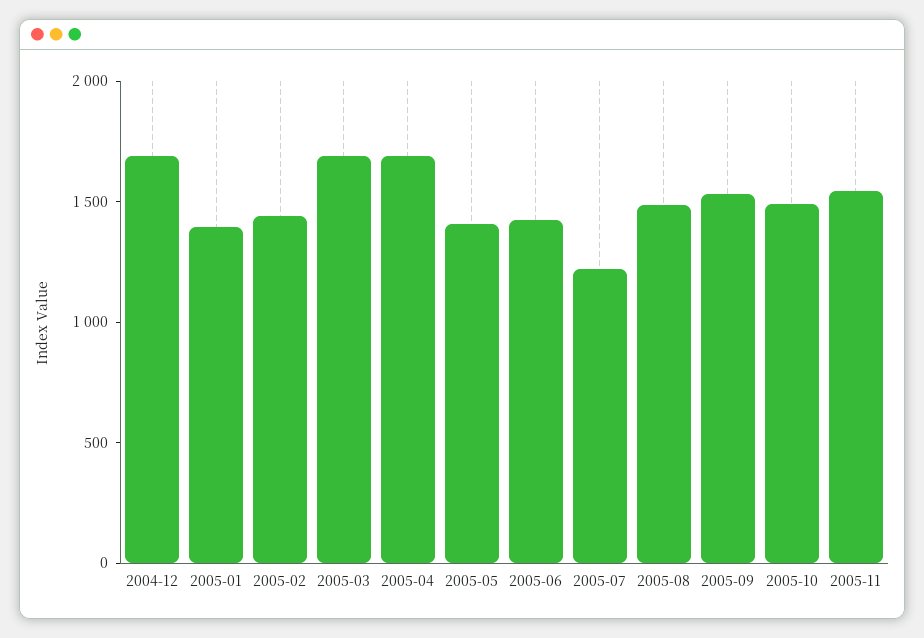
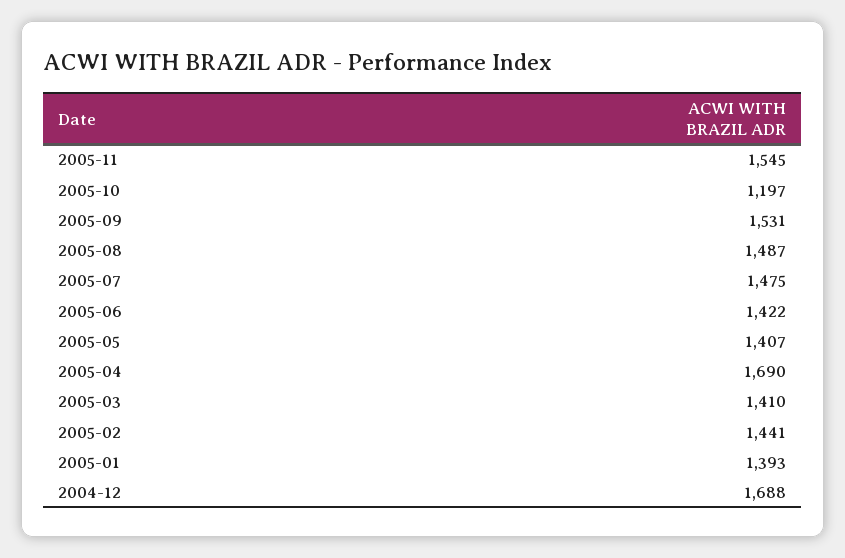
2005-03: 1700 -> 1410
2005-07: 1200 -> 1475
2005-10: 1500 -> 1197

